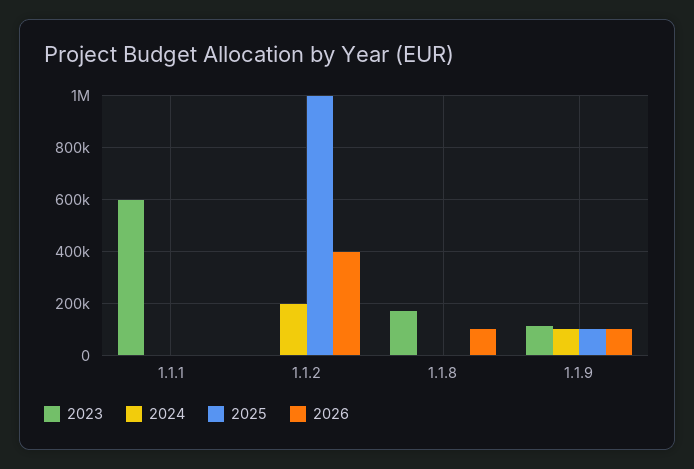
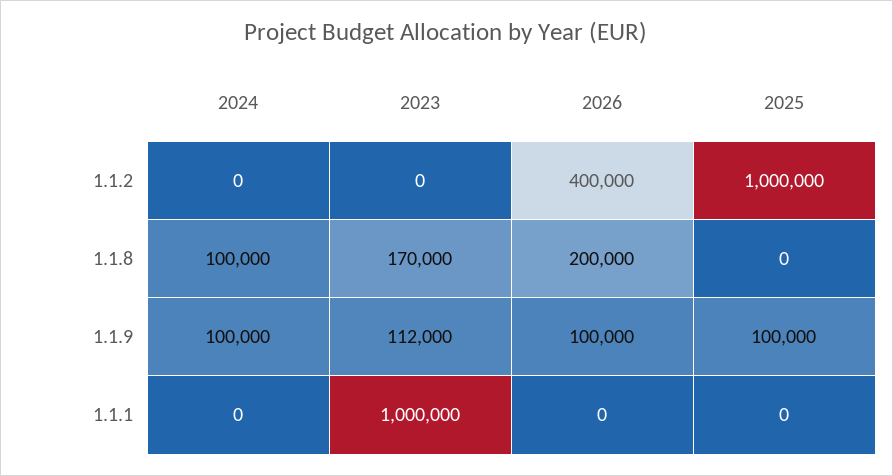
2023, 1.1.1: 600000 -> 1000000
2024, 1.1.2: 200000 -> 0
2024, 1.1.8: 0 -> 100000
2026, 1.1.8: 100000 -> 200000

